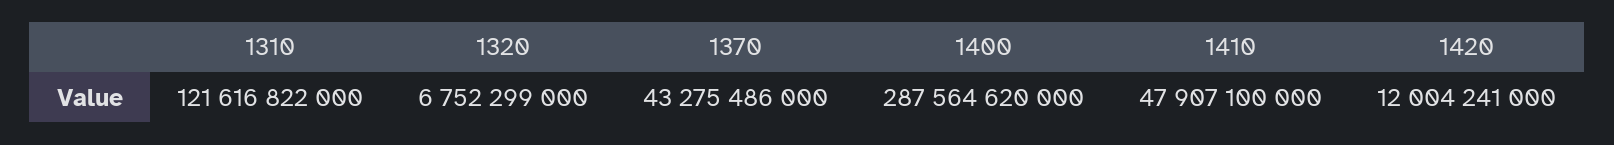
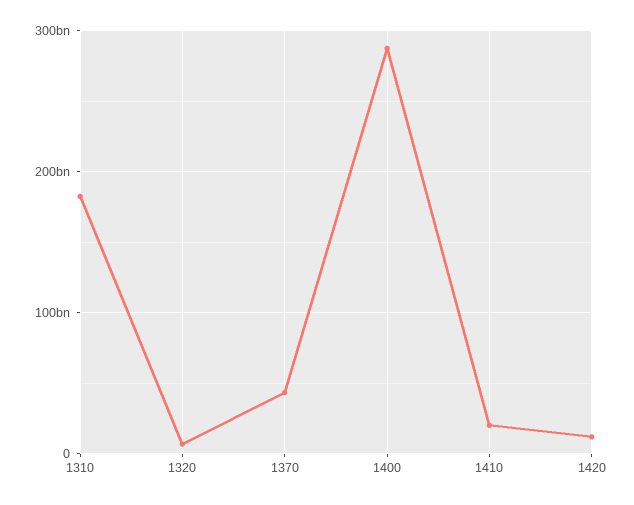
1310: 121616822000 -> 180000000000
1410: 47907100000 -> 20000000000

